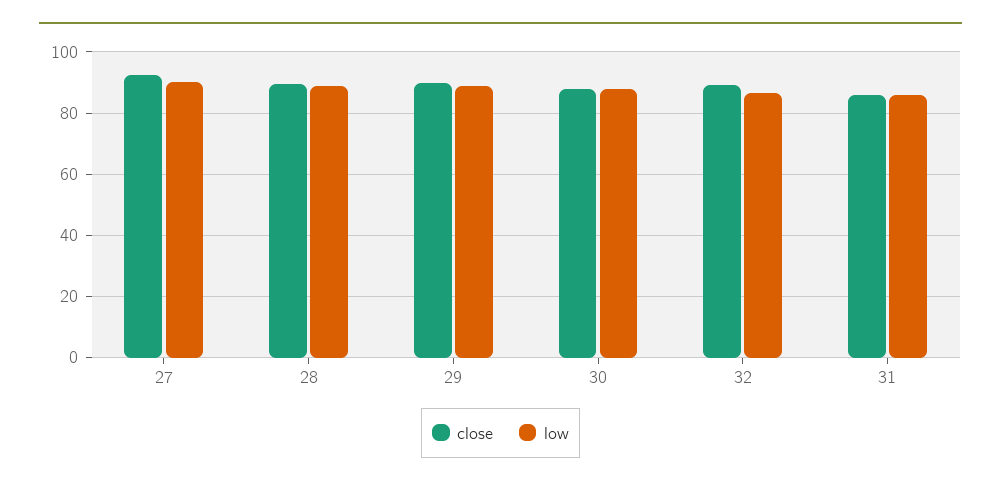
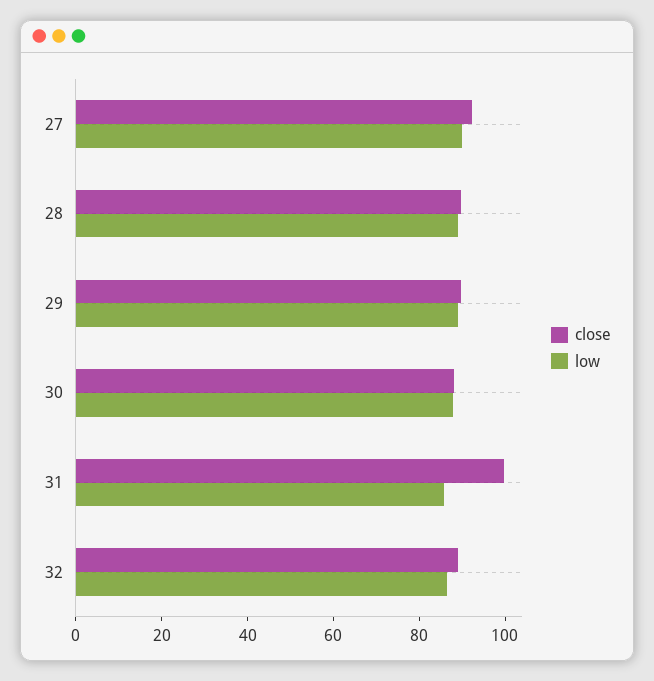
close, 31: 86 -> 100

